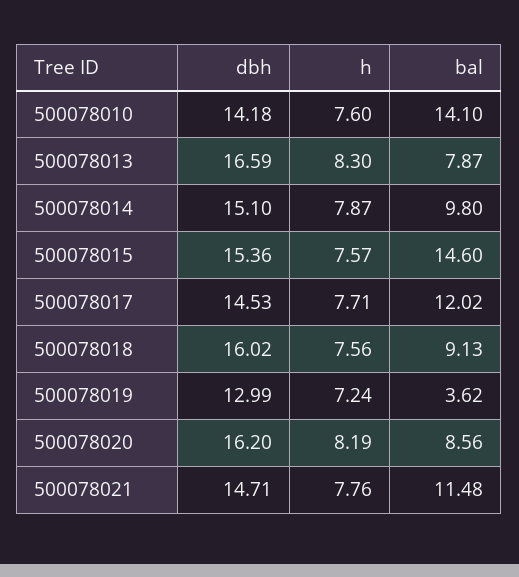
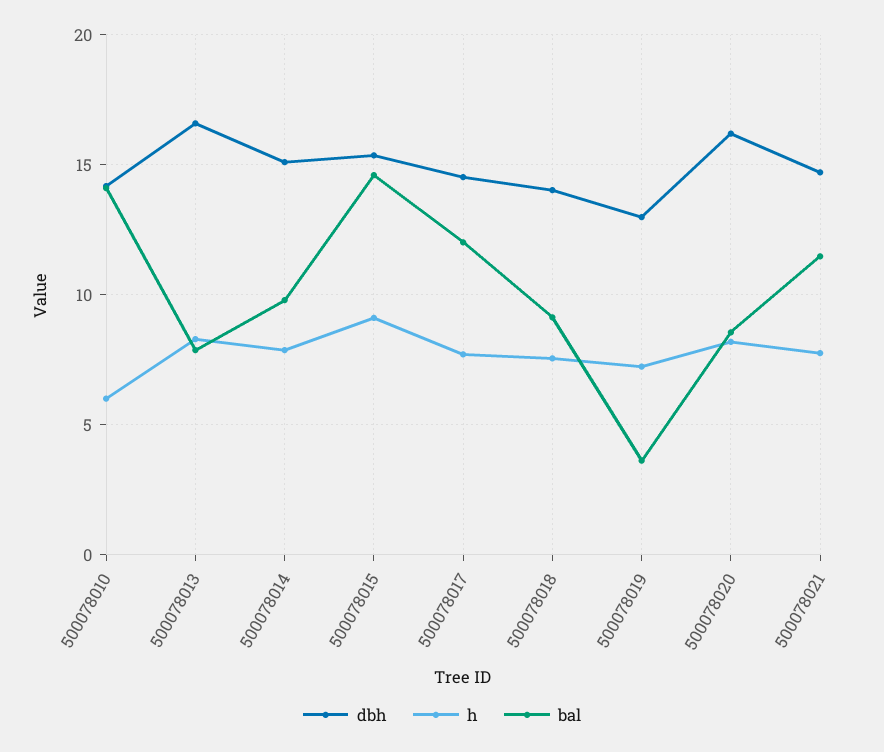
h, 500078010: 7.6 -> 6
h, 500078015: 7.57 -> 9
dbh, 500078018: 16.02 -> 14

